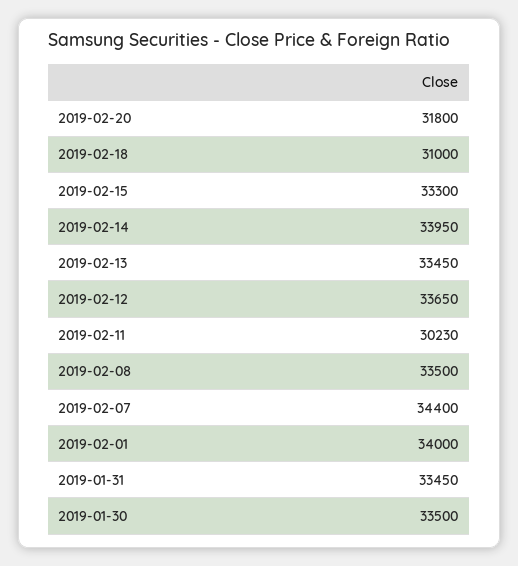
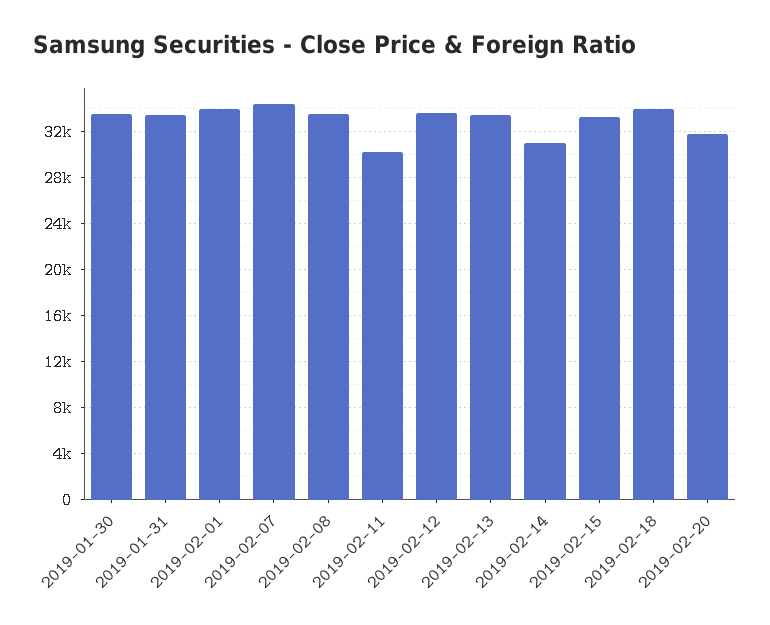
2019-02-18: 31000 -> 34000
2019-02-14: 33950 -> 31000

